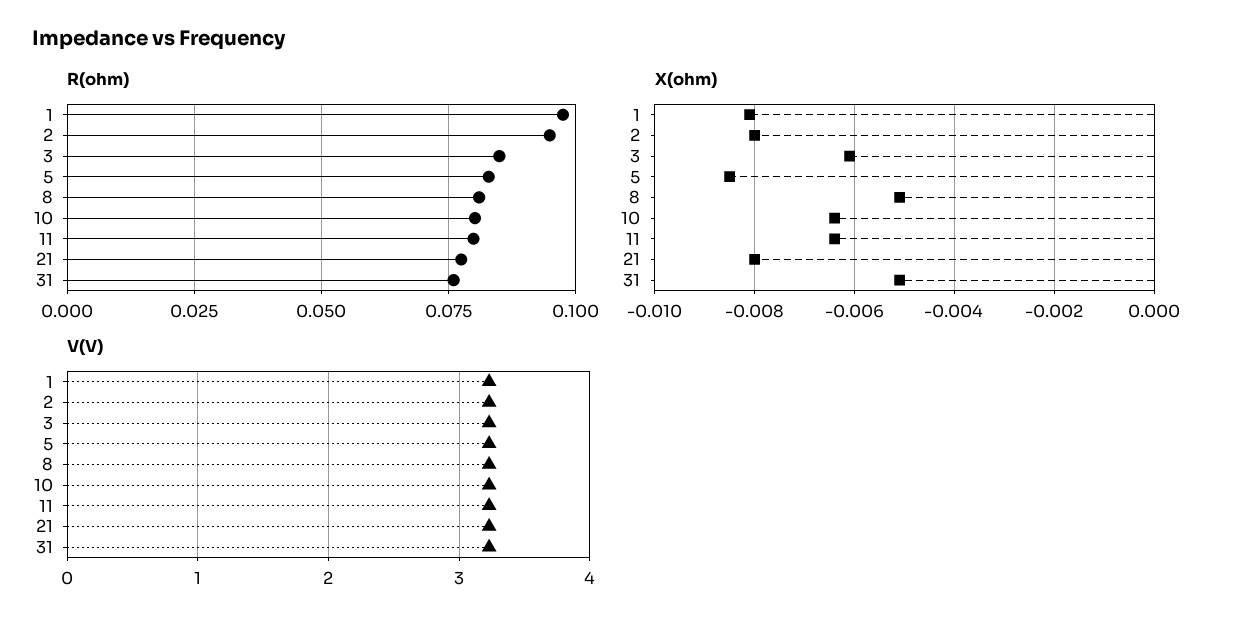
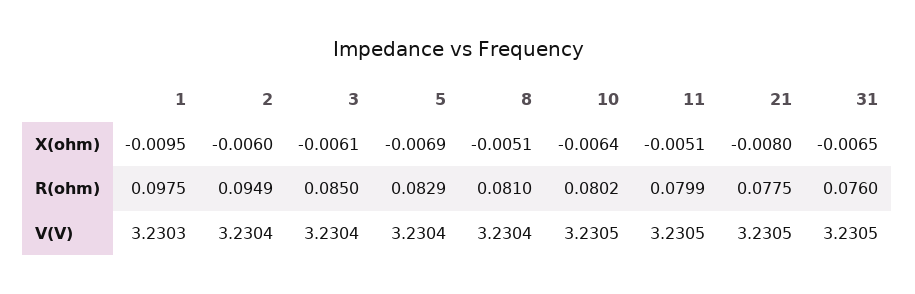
X(ohm), 1: -0.008 -> -0.0095
X(ohm), 2: -0.008 -> -0.006
X(ohm), 5: -0.0085 -> -0.0069
X(ohm), 11: -0.0065 -> -0.0051
X(ohm), 31: -0.005 -> -0.0065

